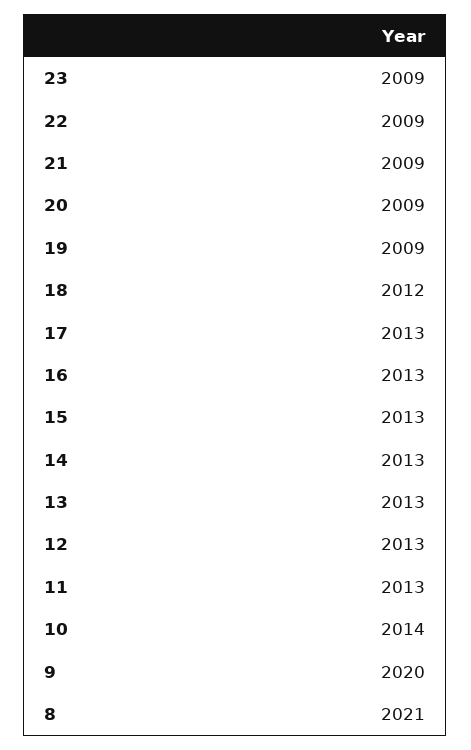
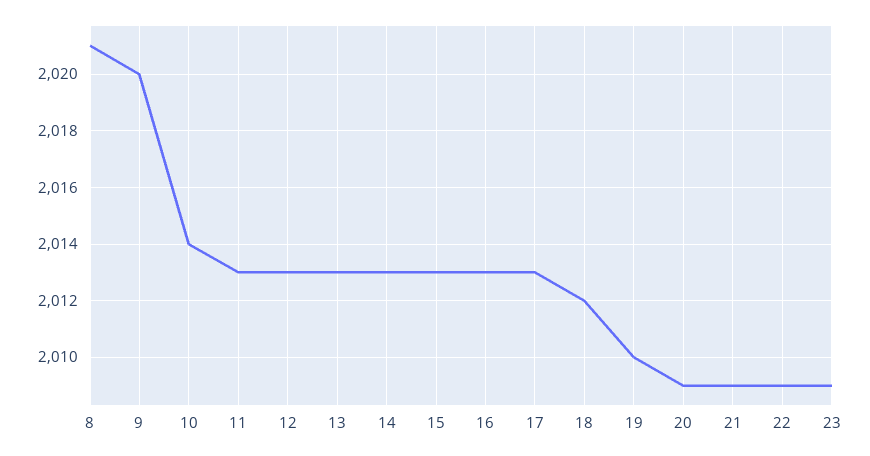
19: 2009 -> 2010

